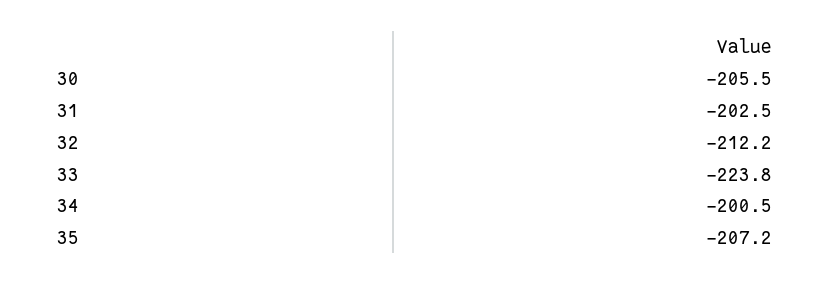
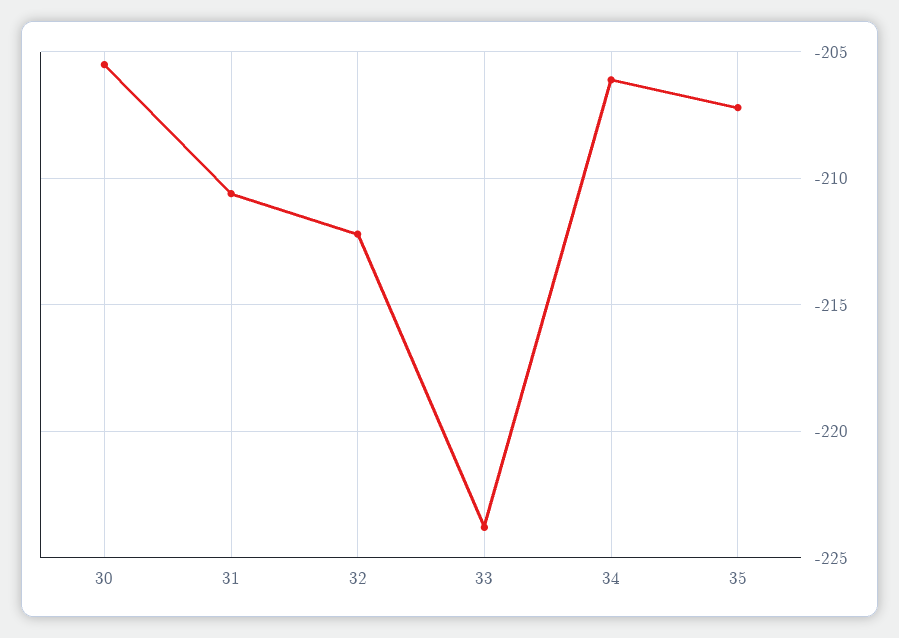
31: -202.5 -> -210.5
34: -200.5 -> -206

